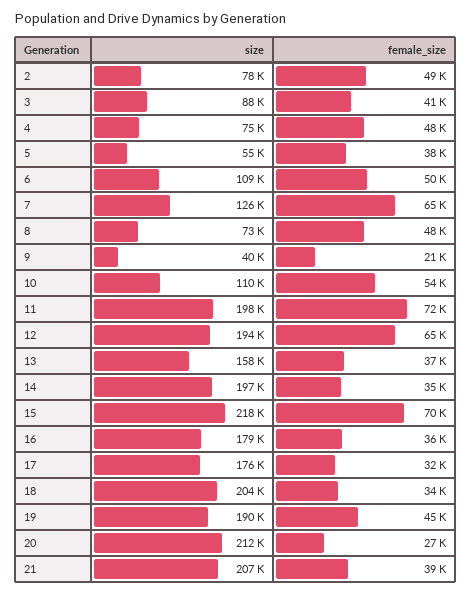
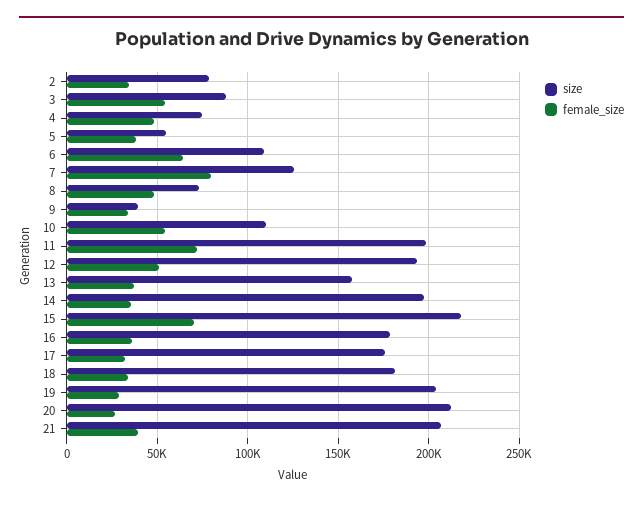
female_size, 2: 49000 -> 35000
female_size, 3: 41000 -> 55000
female_size, 6: 50000 -> 65000
female_size, 7: 65000 -> 80000
female_size, 9: 21000 -> 35000
female_size, 12: 65000 -> 50000
size, 18: 204000 -> 180000
size, 19: 190000 -> 205000
female_size, 19: 45000 -> 30000

